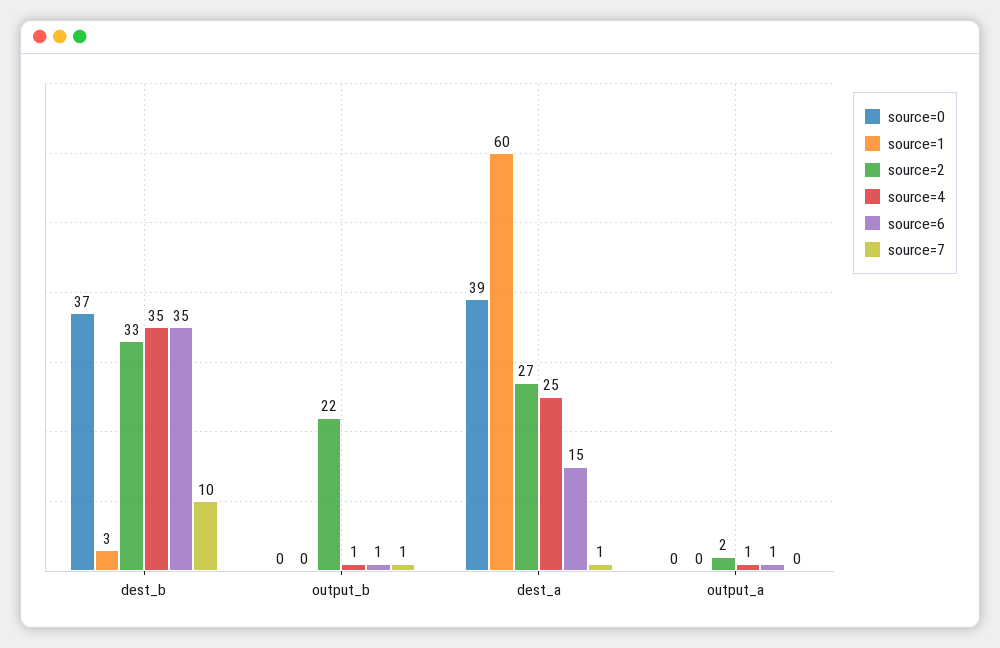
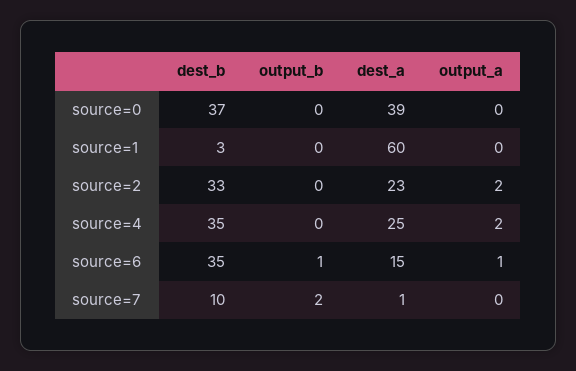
source=2, output_b: 22 -> 0
source=4, output_b: 1 -> 0
source=7, output_b: 1 -> 2
source=2, dest_a: 27 -> 23
source=4, output_a: 1 -> 2

